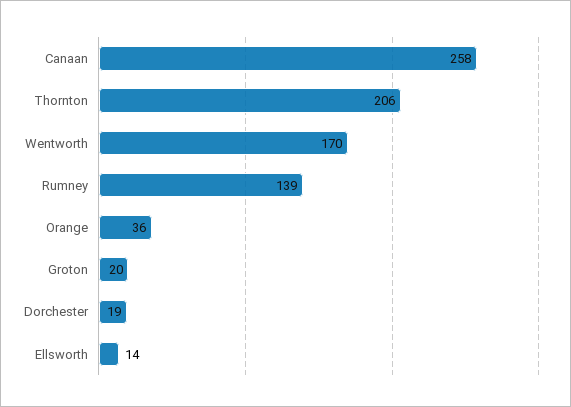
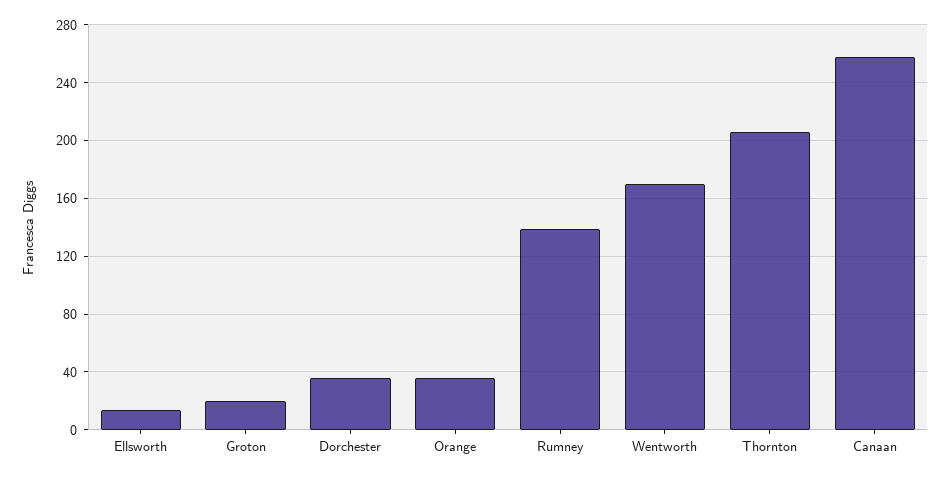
Dorchester: 19 -> 35

